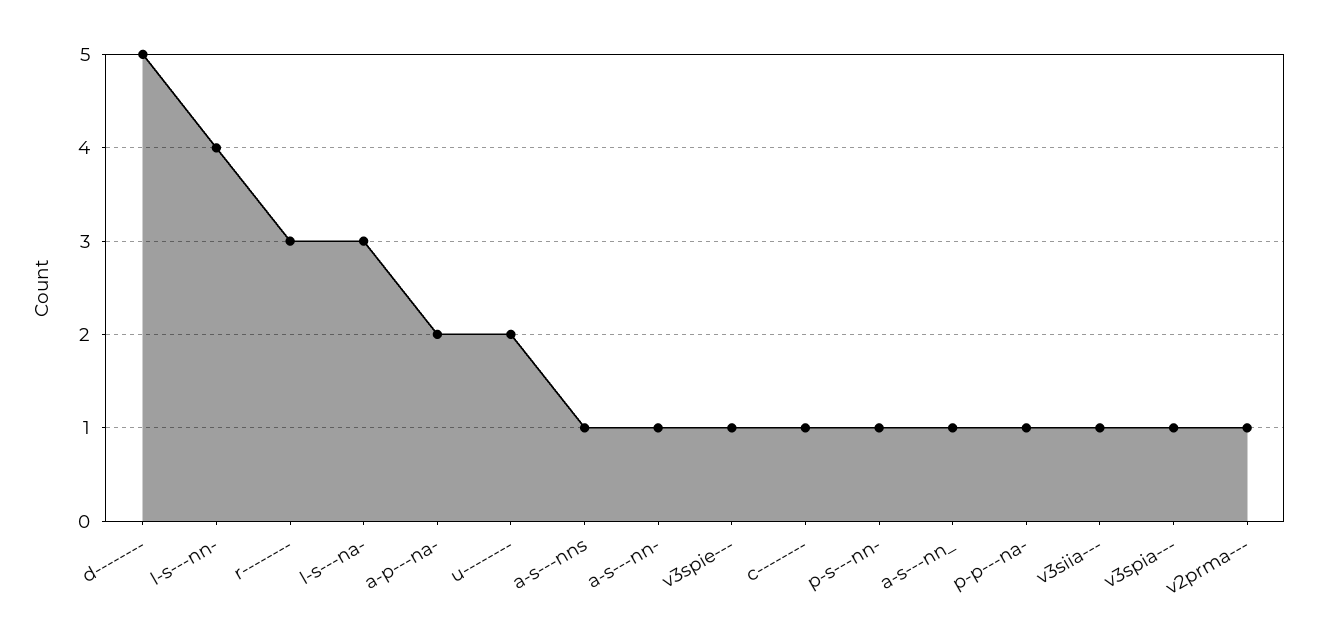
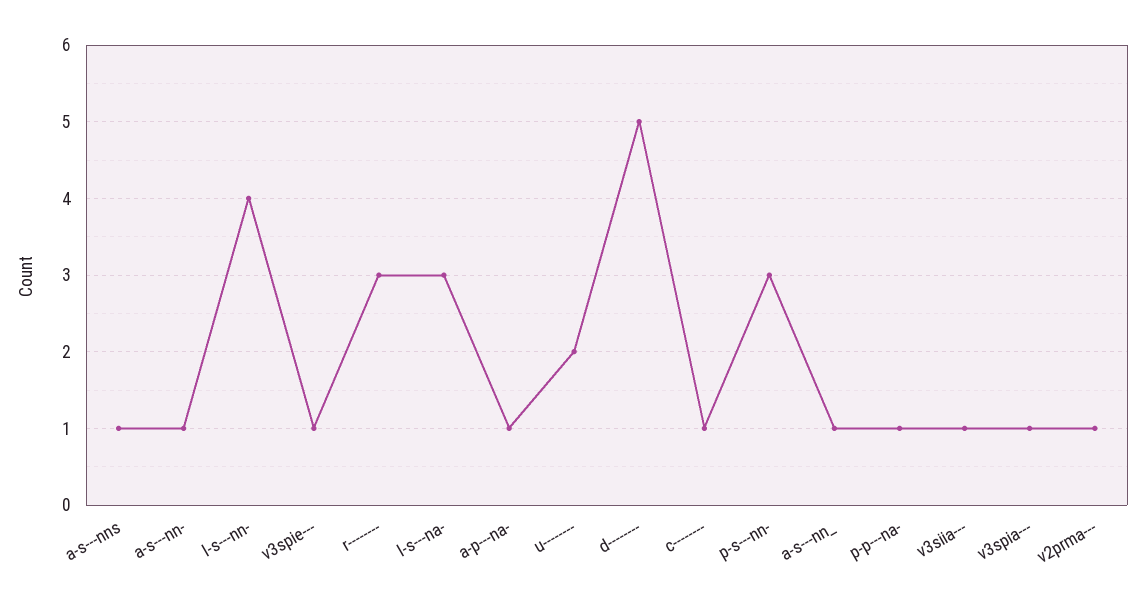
a-p---na-: 2 -> 1
p-s---nn-: 1 -> 3

